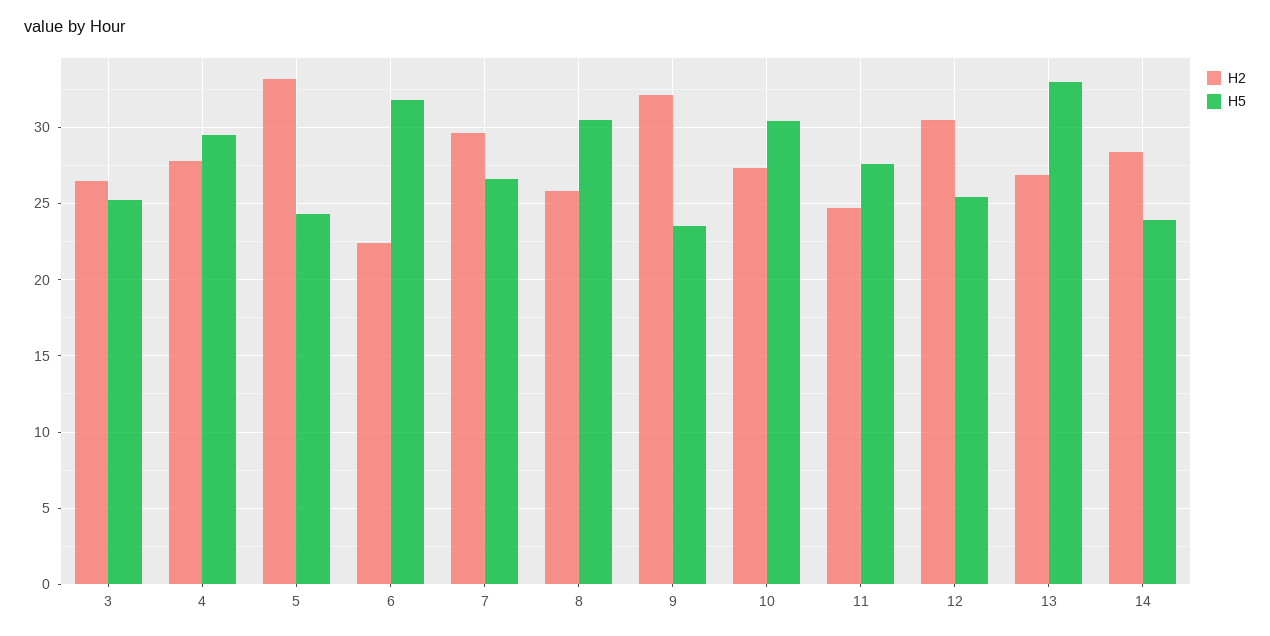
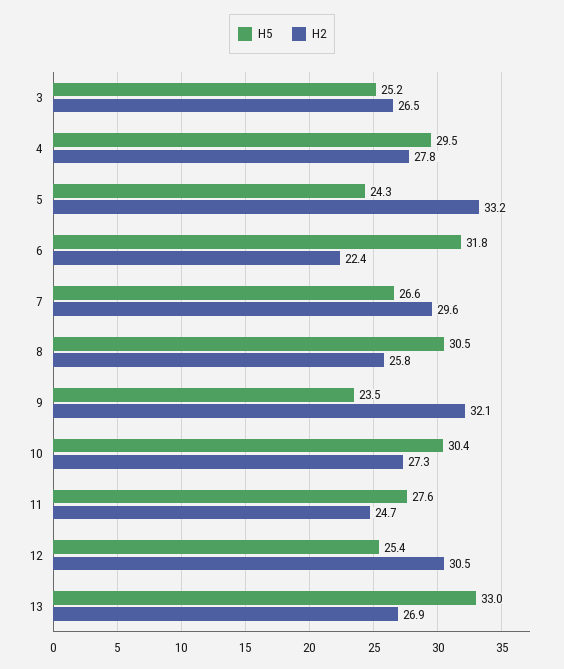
H2, 14: 28.5 -> none
H5, 14: 24 -> none

